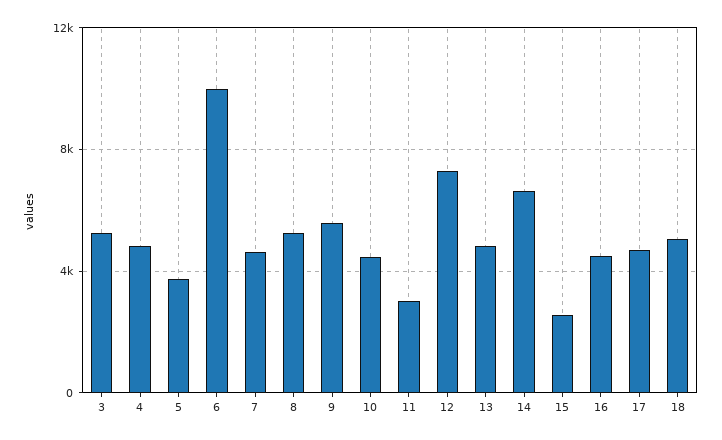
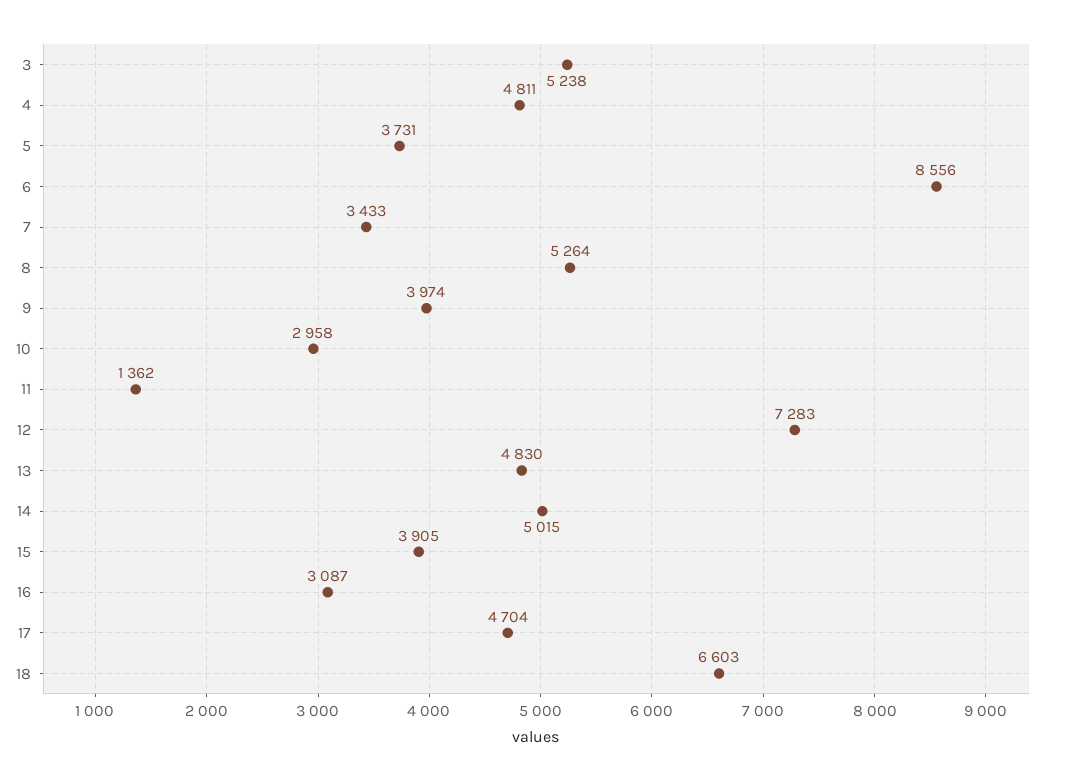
6: 10000 -> 8556
7: 4500 -> 3433
9: 5500 -> 3974
10: 4500 -> 2958
11: 3000 -> 1362
14: 6500 -> 5015
15: 2500 -> 3905
16: 4500 -> 3087
18: 5000 -> 6603

